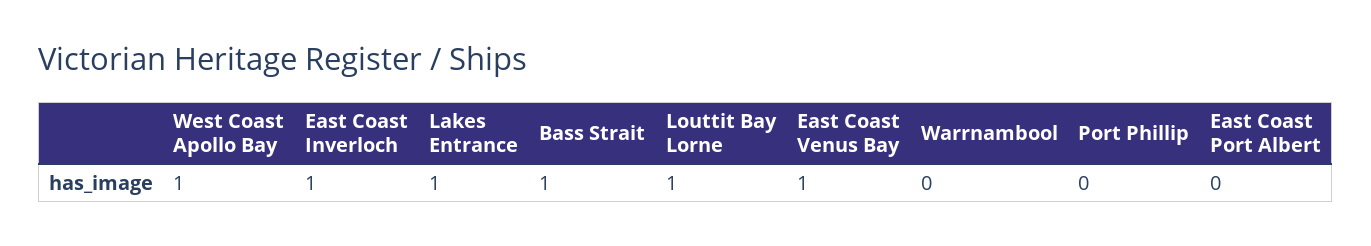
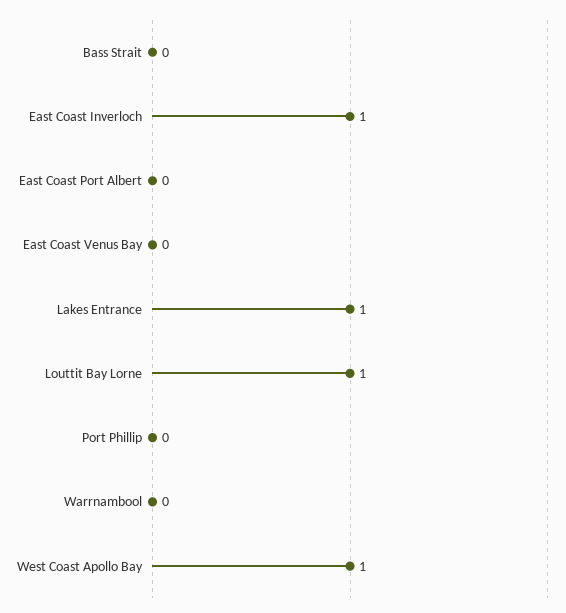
Bass Strait: 1 -> 0
East Coast Venus Bay: 1 -> 0

